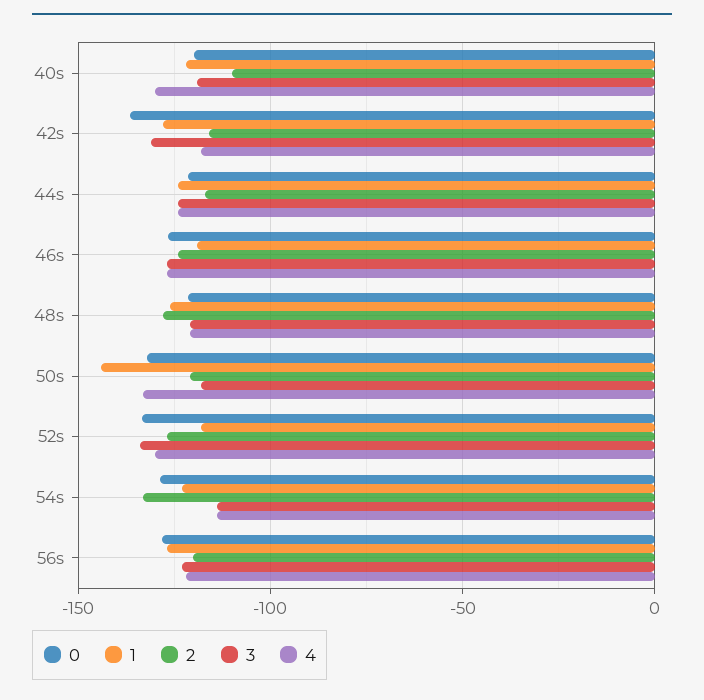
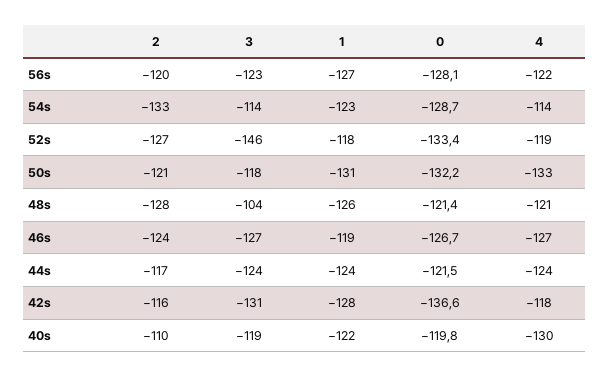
3, 48s: -120 -> -104
1, 50s: -145 -> -131
3, 52s: -135 -> -146
4, 52s: -130 -> -119

